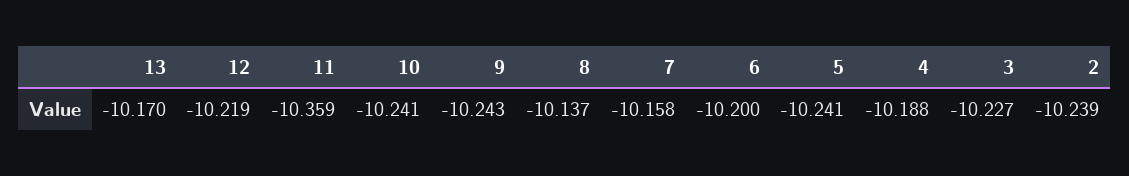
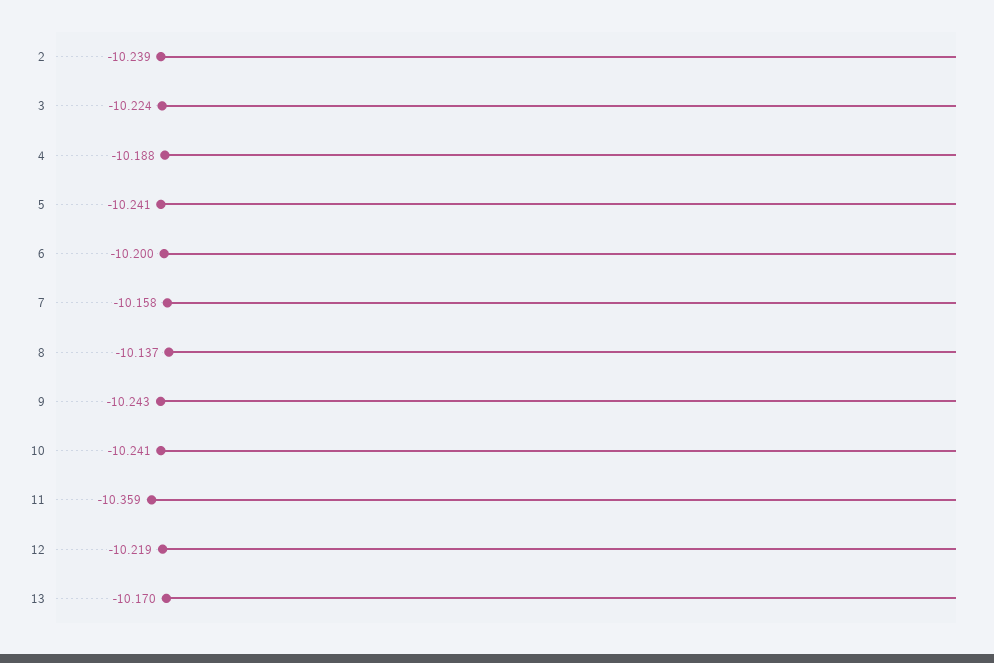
3: -10.227 -> -10.224

